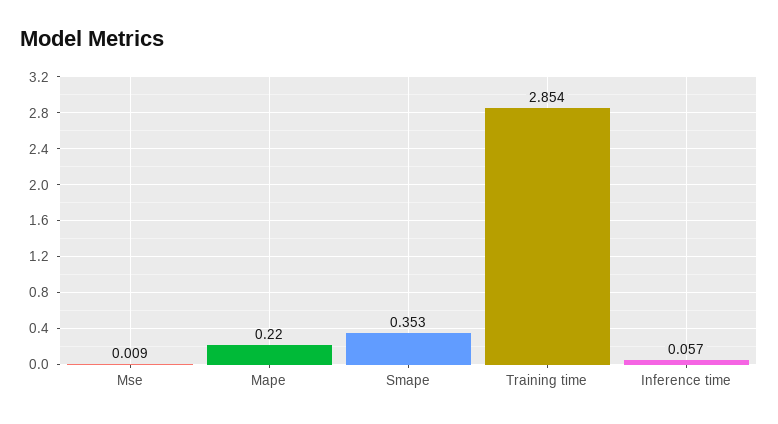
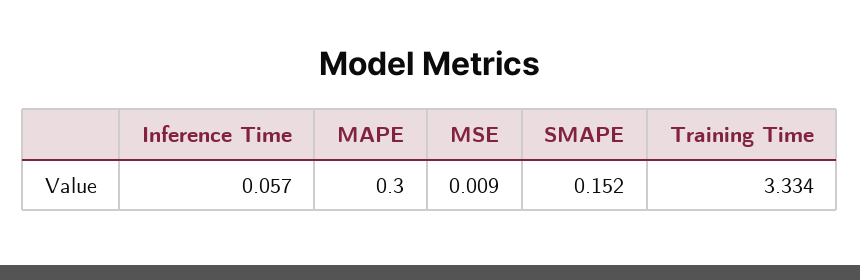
Mape: 0.22 -> 0.3
Smape: 0.353 -> 0.152
Training time: 2.854 -> 3.334

